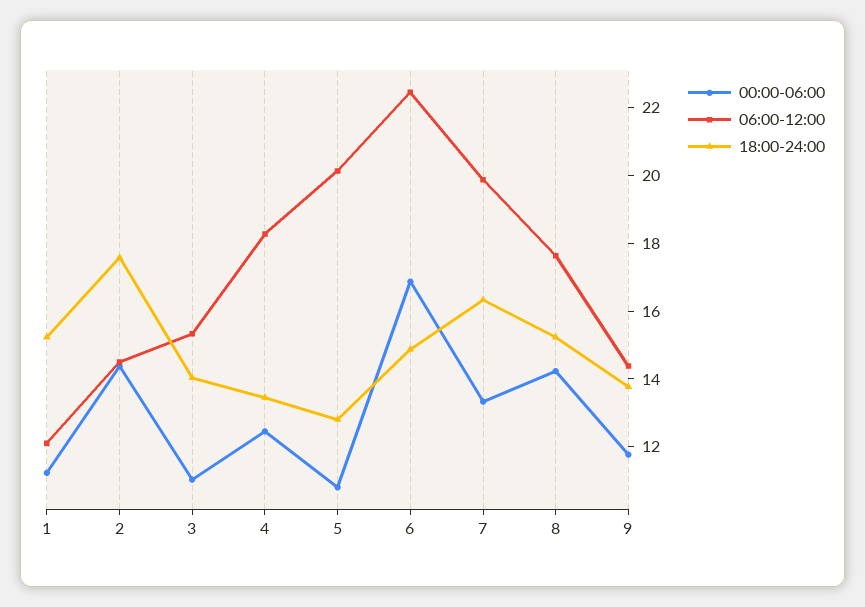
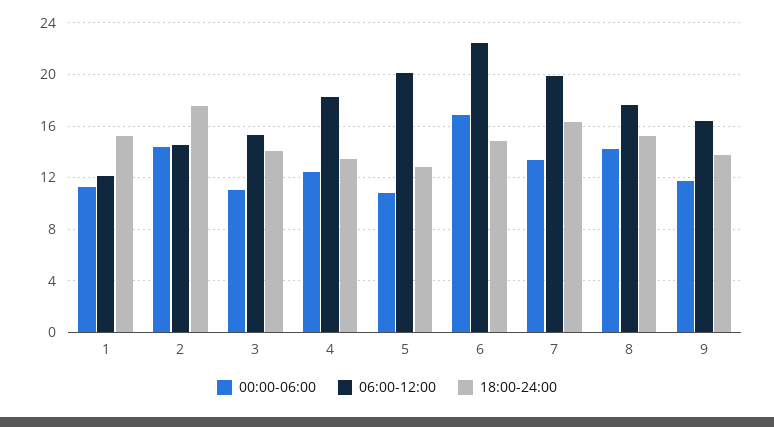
06:00-12:00, 9: 14.5 -> 16.5

